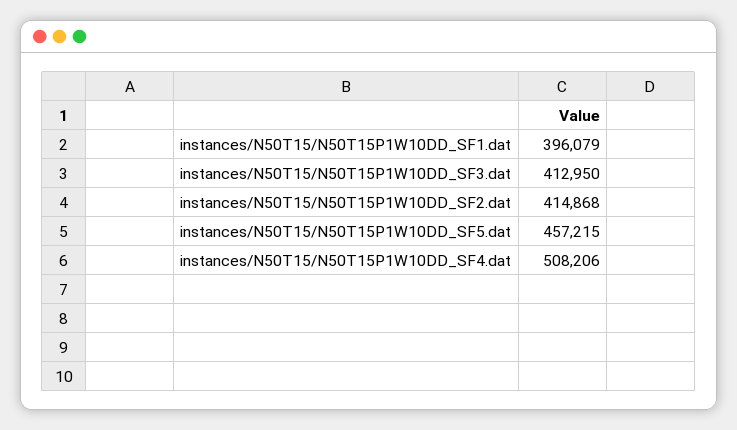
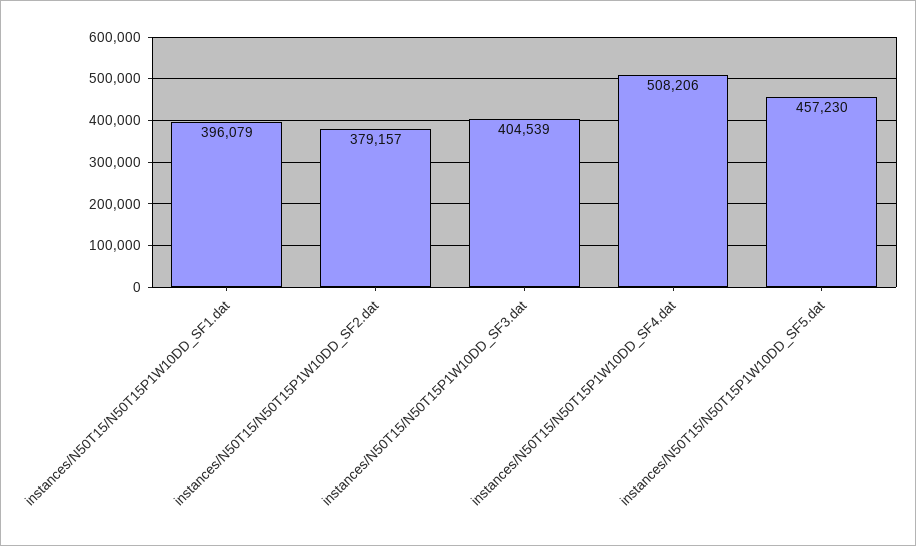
instances/N50T15/N50T15P1W10DD_SF3.dat: 412950 -> 404539
instances/N50T15/N50T15P1W10DD_SF2.dat: 414868 -> 379157
instances/N50T15/N50T15P1W10DD_SF5.dat: 457215 -> 457230

